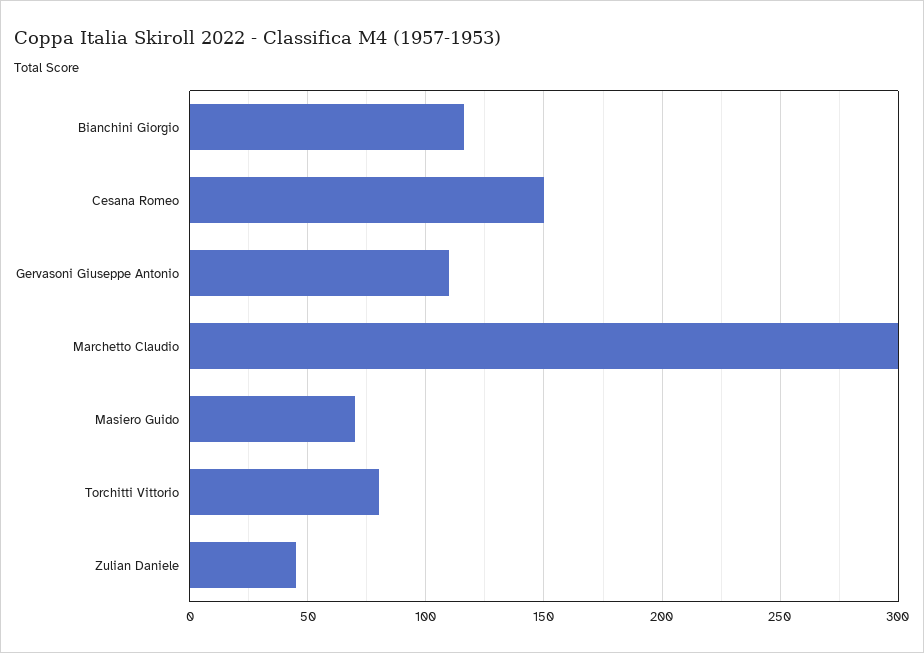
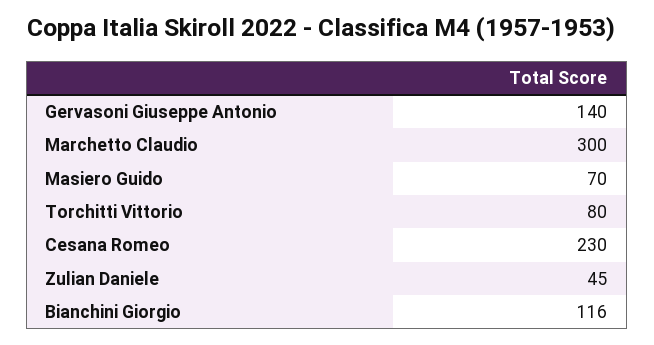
Cesana Romeo: 150 -> 230
Gervasoni Giuseppe Antonio: 110 -> 140

